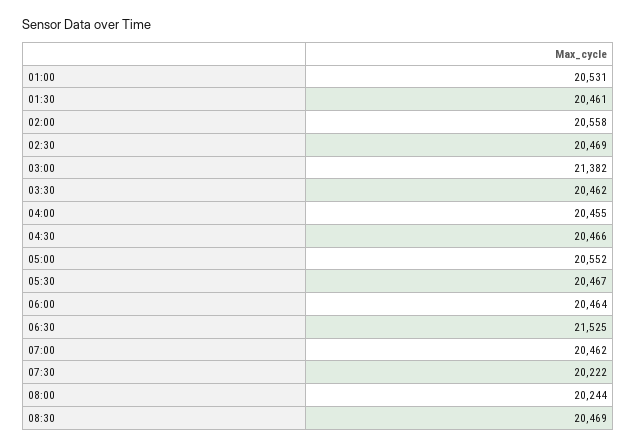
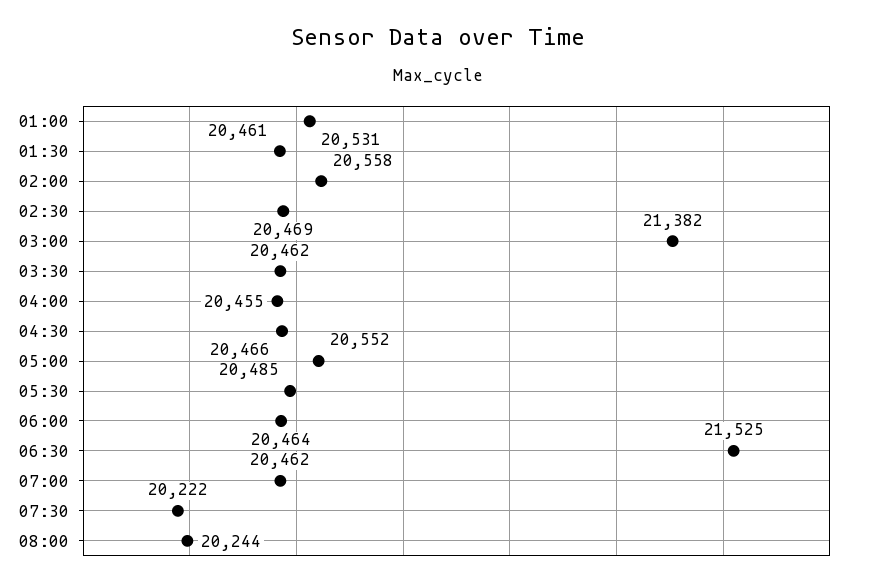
05:30: 20467 -> 20485
08:30: 20469 -> none

